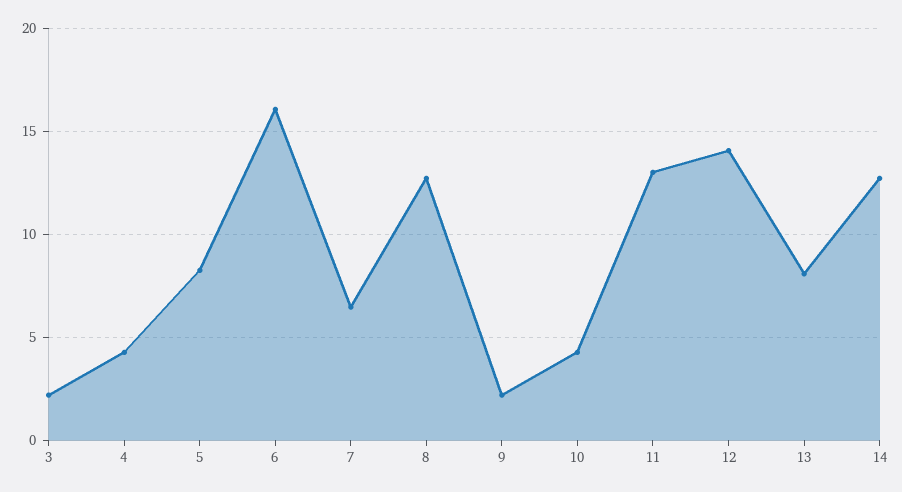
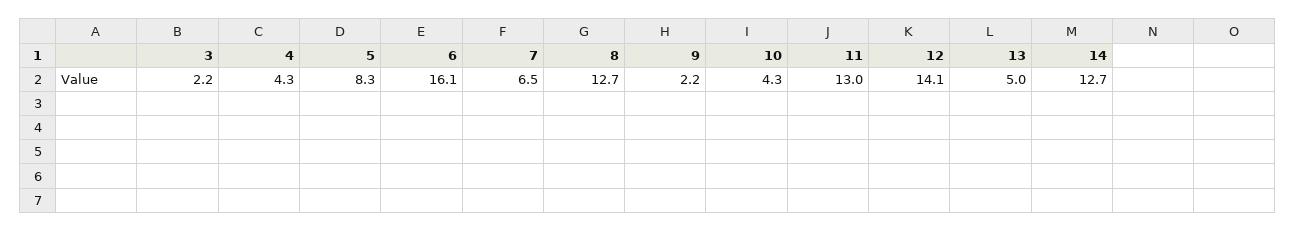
13: 8 -> 5

